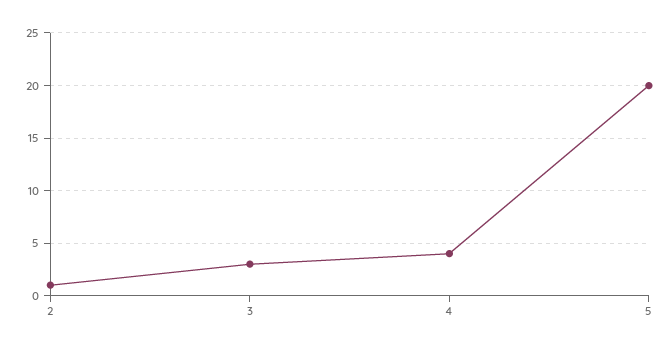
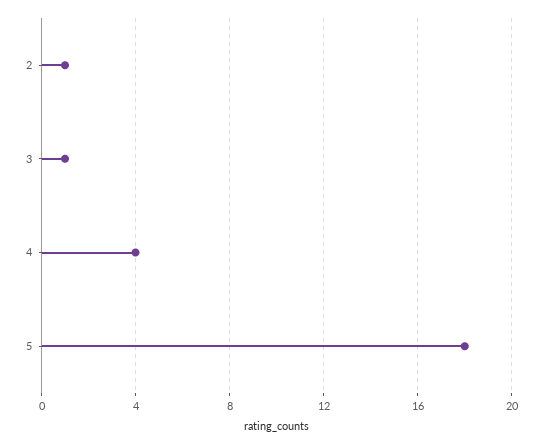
3: 3 -> 1
5: 20 -> 18

